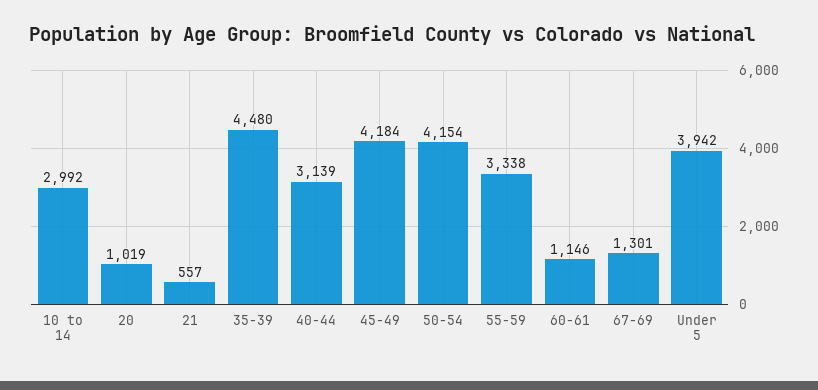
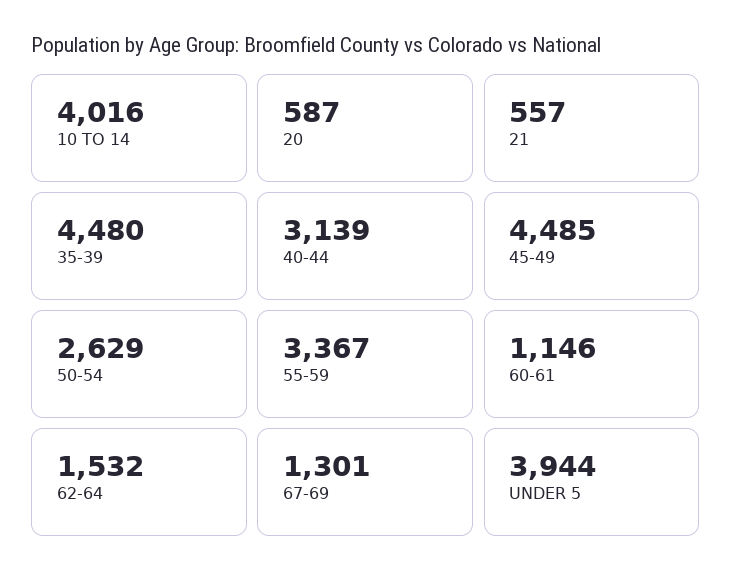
10 to 14: 2992 -> 4016
20: 1019 -> 587
45-49: 4184 -> 4485
50-54: 4154 -> 2629
55-59: 3338 -> 3367
Under 5: 3942 -> 3944
62-64: none -> 1532

